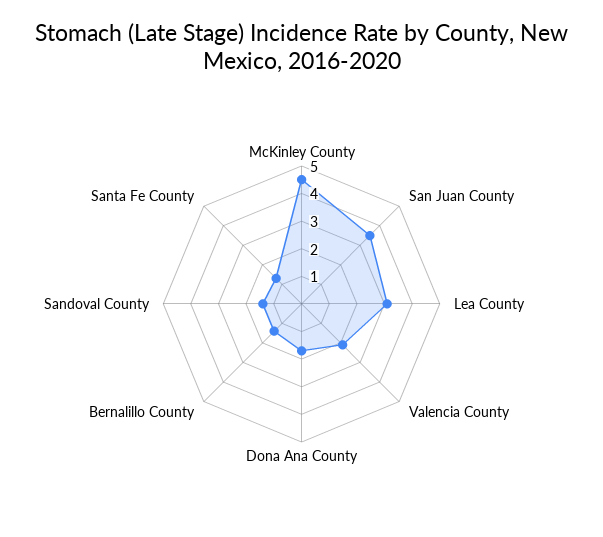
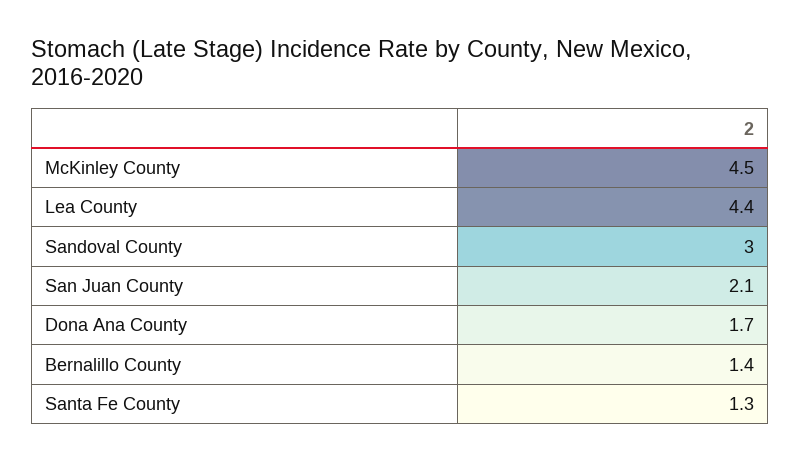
San Juan County: 3.5 -> 2.1
Lea County: 3 -> 4.4
Valencia County: 2 -> none
Sandoval County: 1.5 -> 3

